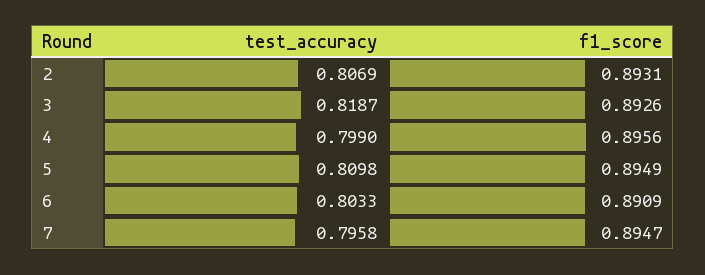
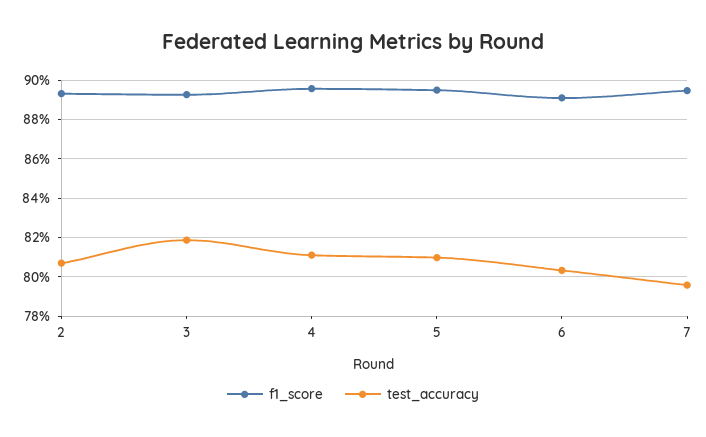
test_accuracy, 4: 0.799 -> 0.81

